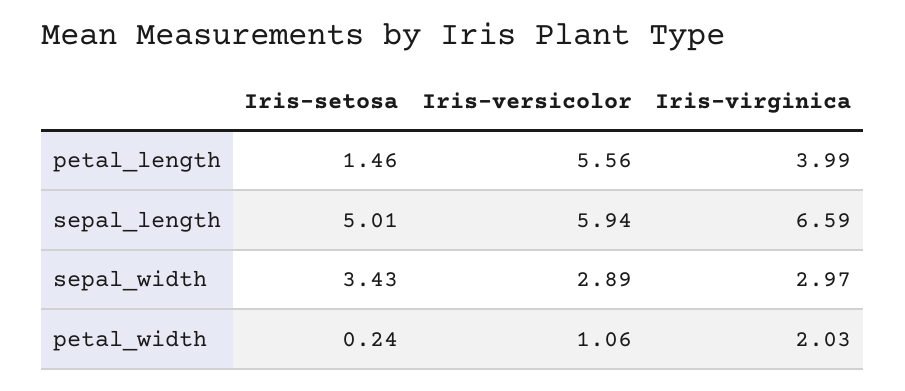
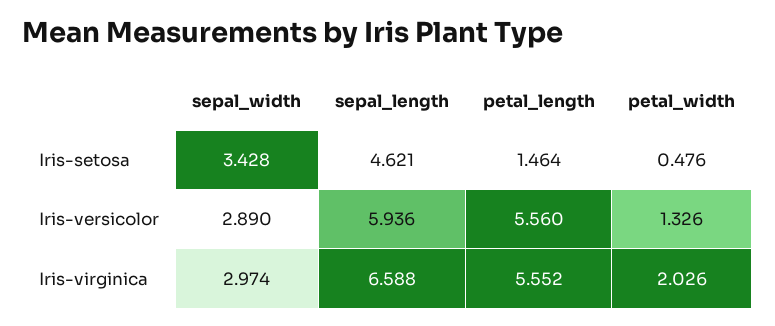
Iris-virginica, petal_length: 3.99 -> 5.552
Iris-setosa, sepal_length: 5.01 -> 4.621
Iris-setosa, petal_width: 0.24 -> 0.476
Iris-versicolor, petal_width: 1.06 -> 1.326

